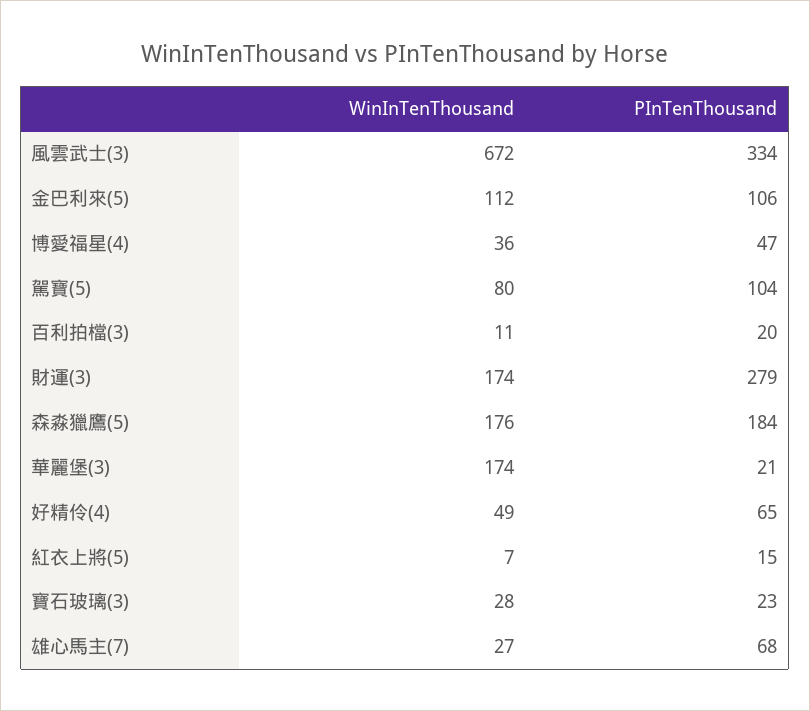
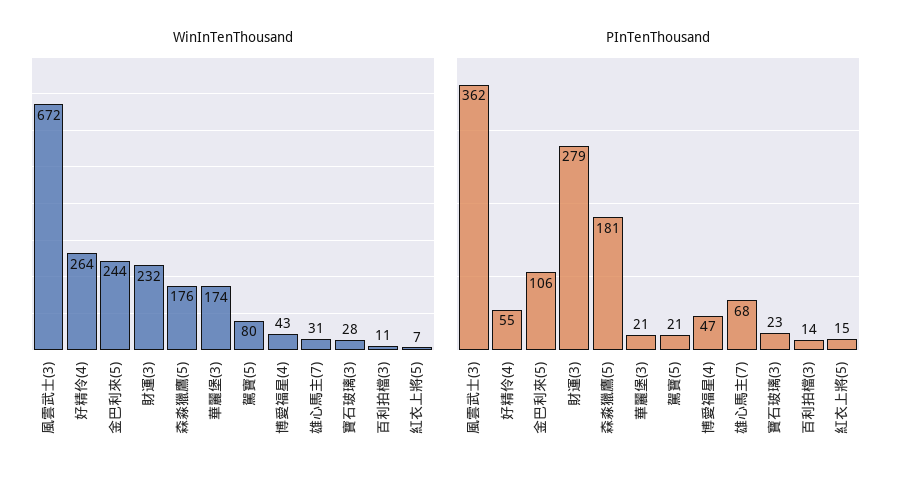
PInTenThousand, 風雲武士(3): 334 -> 362
WinInTenThousand, 金巴利來(5): 112 -> 244
WinInTenThousand, 博愛福星(4): 36 -> 43
PInTenThousand, 駕寶(5): 104 -> 21
PInTenThousand, 百利拍檔(3): 20 -> 14
WinInTenThousand, 財運(3): 174 -> 232
PInTenThousand, 森淼獵鷹(5): 184 -> 181
WinInTenThousand, 好精伶(4): 49 -> 264
PInTenThousand, 好精伶(4): 65 -> 55
WinInTenThousand, 雄心馬主(7): 27 -> 31

